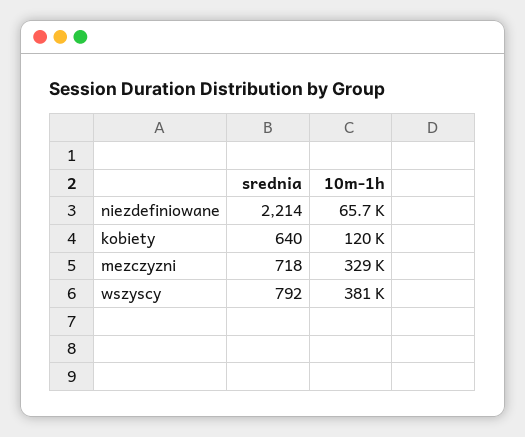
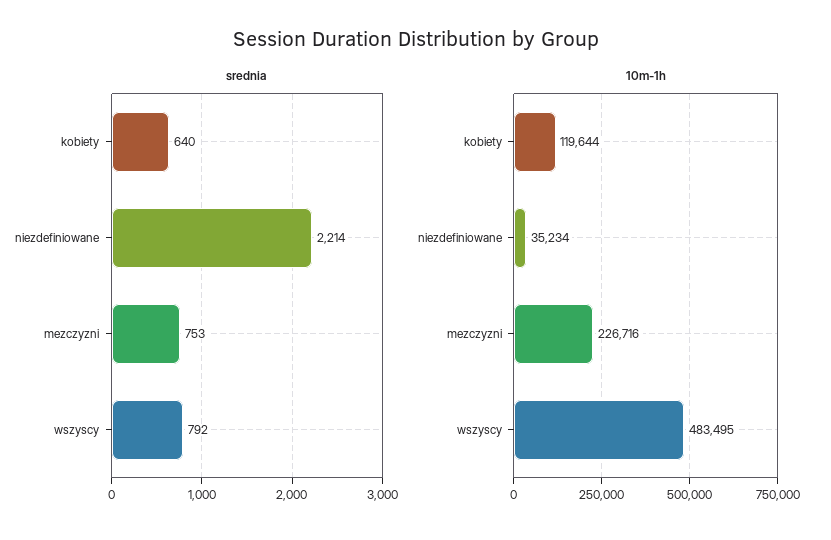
10m-1h, niezdefiniowane: 65700 -> 35234
srednia, mezczyzni: 718 -> 753
10m-1h, mezczyzni: 329000 -> 226716
10m-1h, wszyscy: 381000 -> 483495

